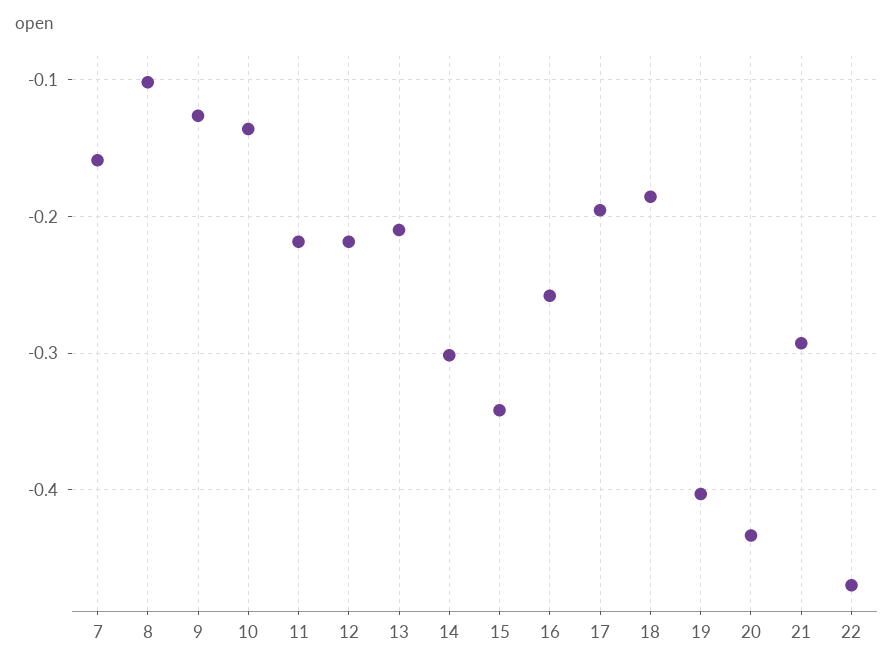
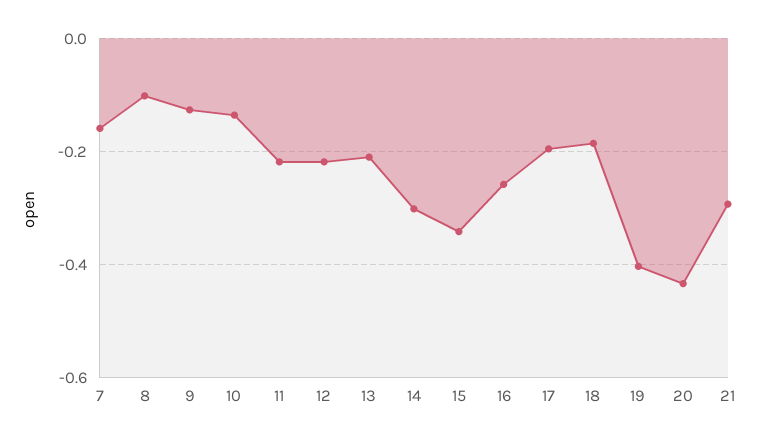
22: -0.47 -> none

